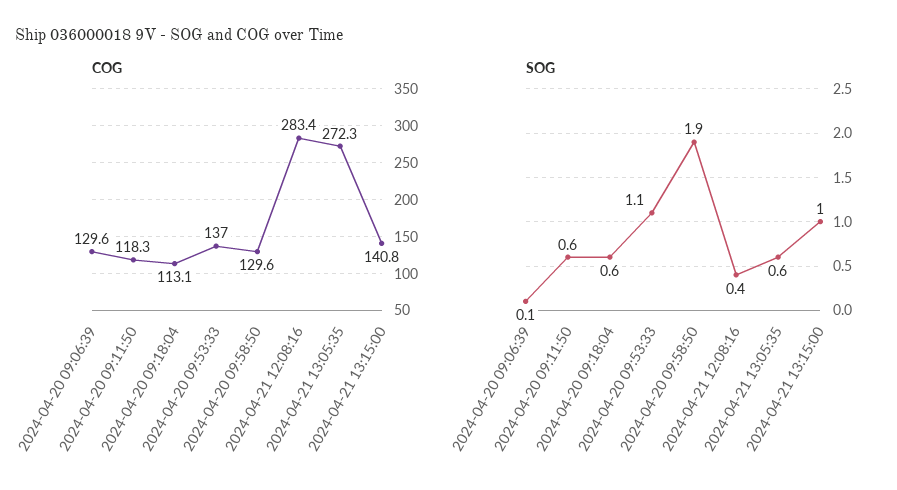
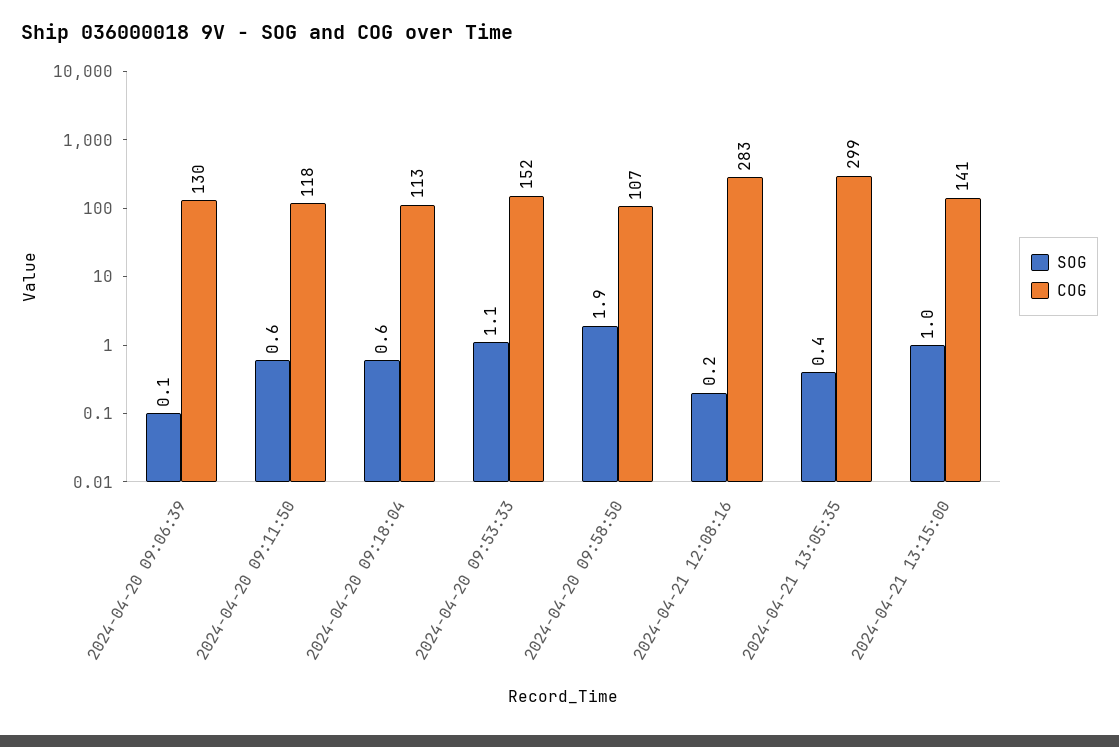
COG, 2024-04-20 09:53:33: 137 -> 152
COG, 2024-04-20 09:58:50: 129.6 -> 107
COG, 2024-04-21 13:05:35: 272.3 -> 299
SOG, 2024-04-21 12:08:16: 0.4 -> 0.2
SOG, 2024-04-21 13:05:35: 0.6 -> 0.4

